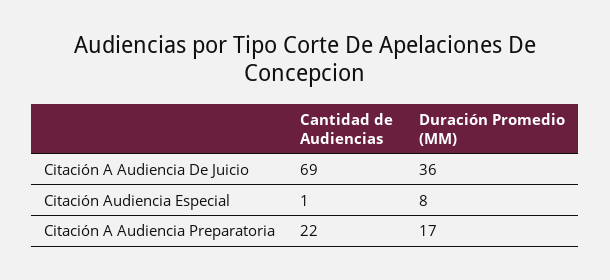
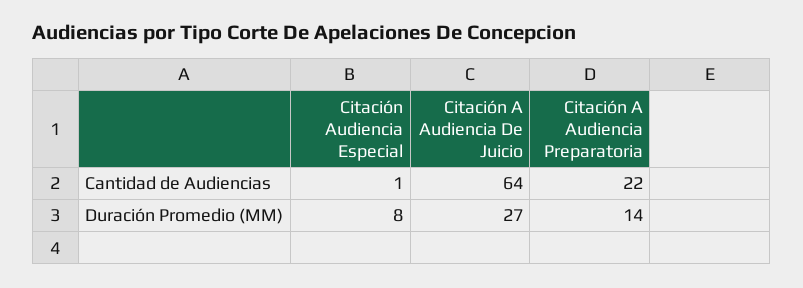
Cantidad de Audiencias, Citación A Audiencia De Juicio: 69 -> 64
Duración Promedio (MM), Citación A Audiencia De Juicio: 36 -> 27
Duración Promedio (MM), Citación A Audiencia Preparatoria: 17 -> 14

